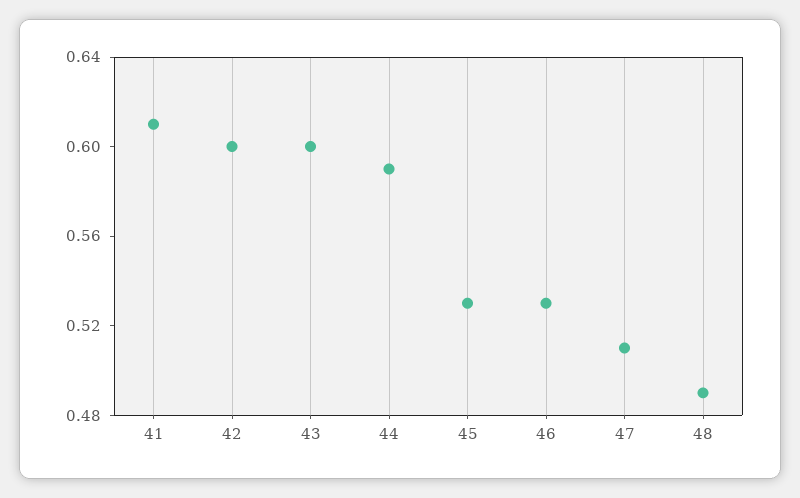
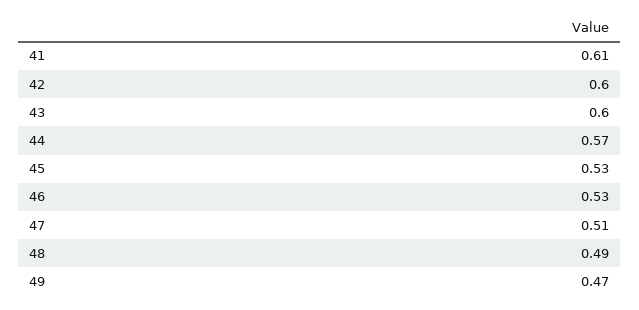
44: 0.59 -> 0.57
49: none -> 0.47

